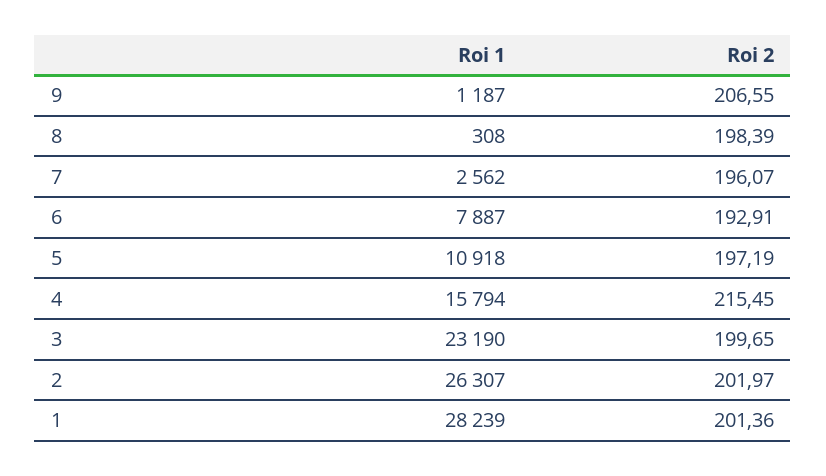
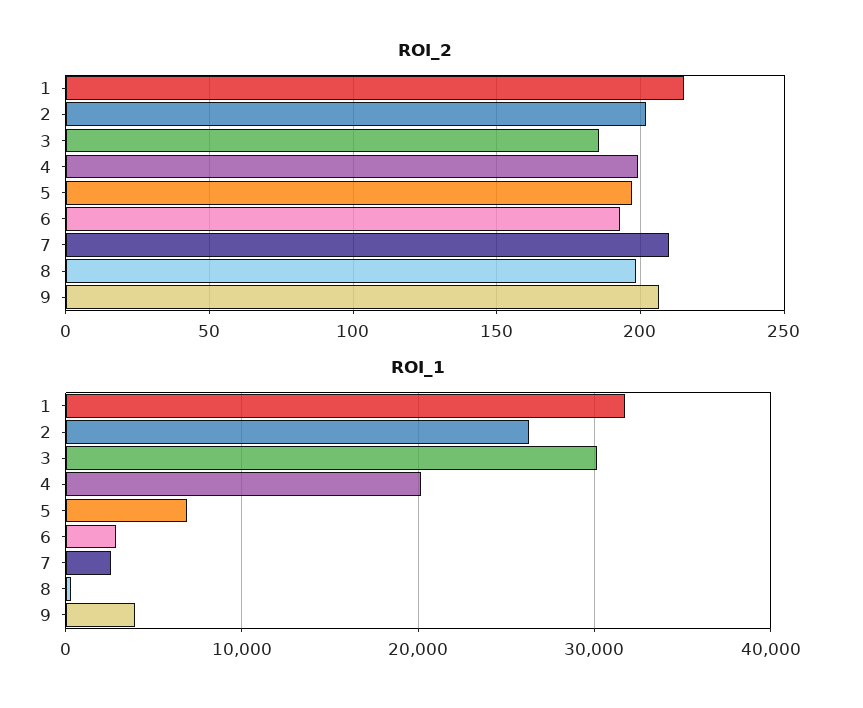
Roi 1, 9: 1187 -> 4000
Roi 2, 7: 196.07 -> 210
Roi 1, 6: 7887 -> 3000
Roi 1, 5: 10918 -> 7000
Roi 1, 4: 15794 -> 20000
Roi 2, 4: 215.45 -> 200
Roi 1, 3: 23190 -> 30000
Roi 2, 3: 199.65 -> 185
Roi 1, 1: 28239 -> 32000
Roi 2, 1: 201.36 -> 215

